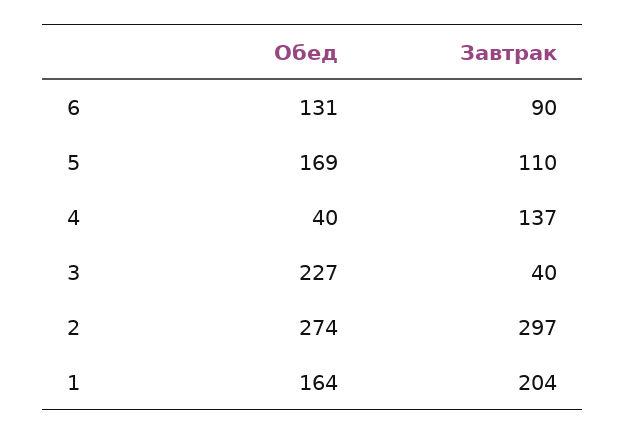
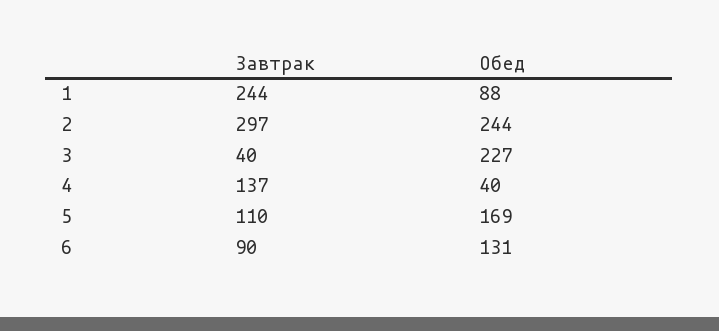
Обед, 2: 274 -> 244
Обед, 1: 164 -> 88
Завтрак, 1: 204 -> 244

